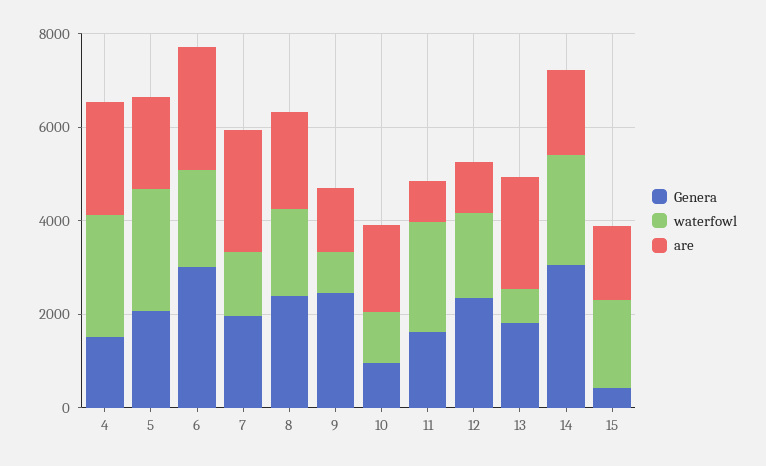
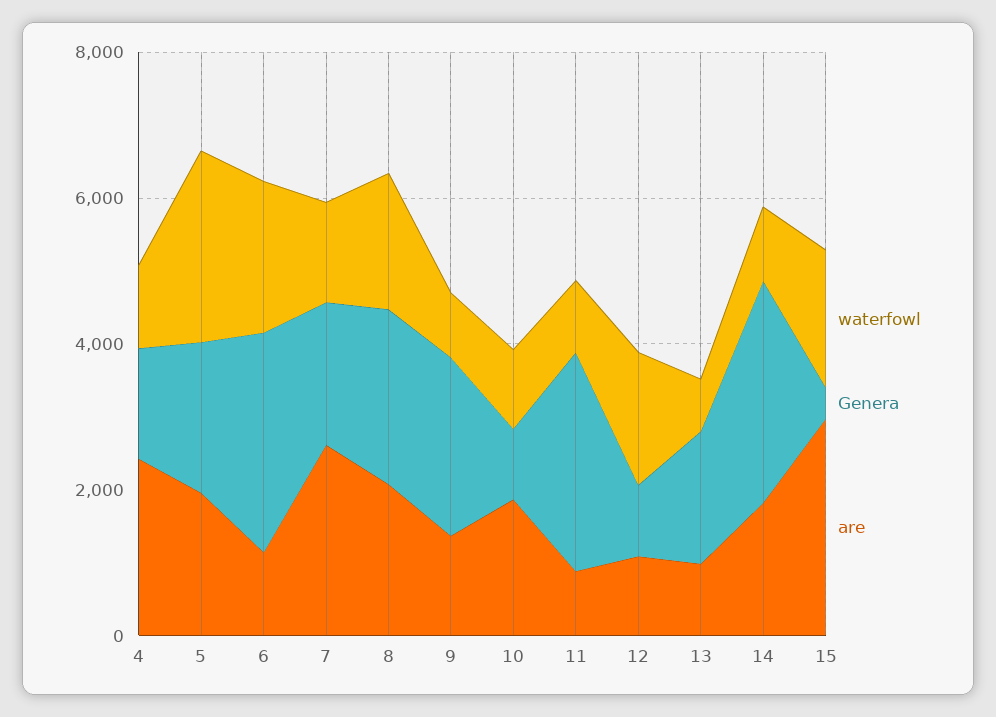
waterfowl, 4: 2500 -> 1000
are, 6: 2500 -> 1000
Genera, 11: 1500 -> 3000
waterfowl, 11: 2500 -> 1000
Genera, 12: 2500 -> 1000
are, 13: 2500 -> 1000
waterfowl, 14: 2500 -> 1000
are, 15: 1500 -> 3000

